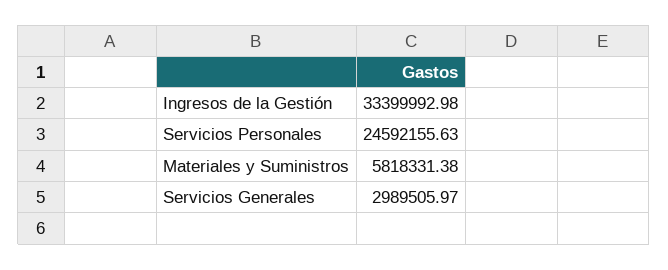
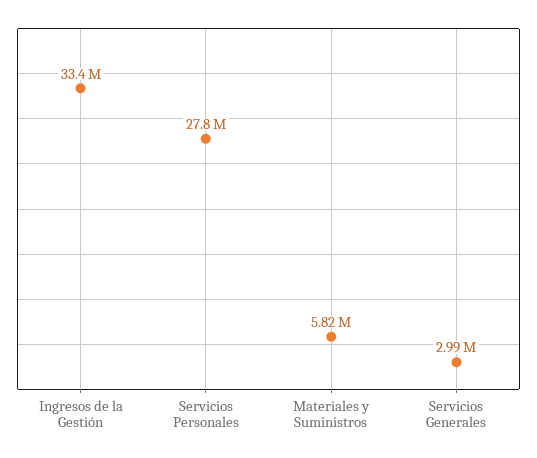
Servicios Personales: 24592155.63 -> 27800000

